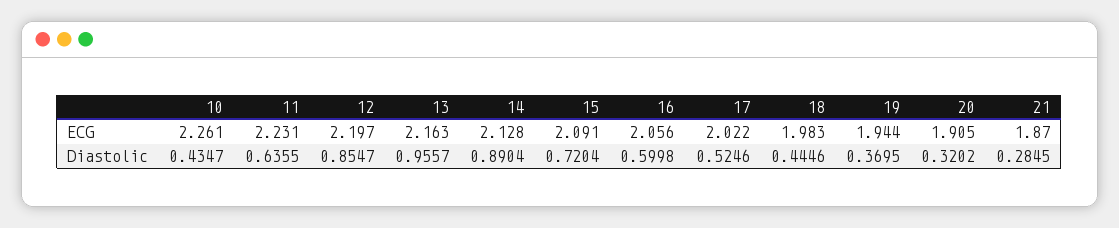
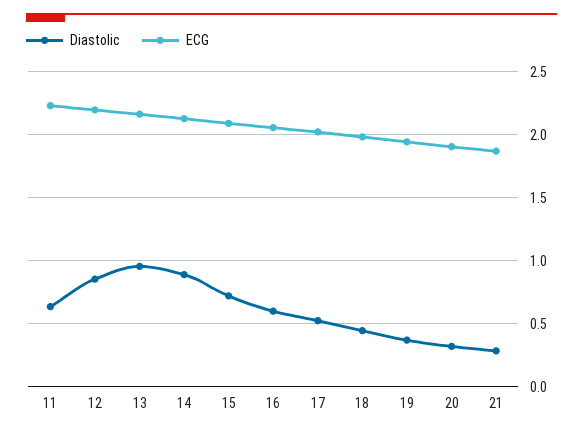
ECG, 10: 2.261 -> none
Diastolic, 10: 0.4347 -> none

